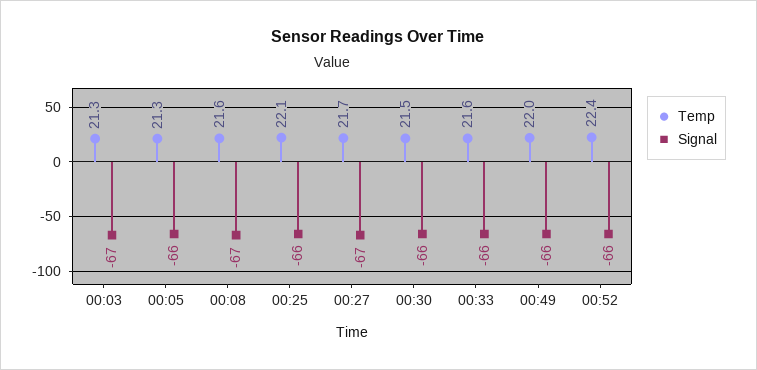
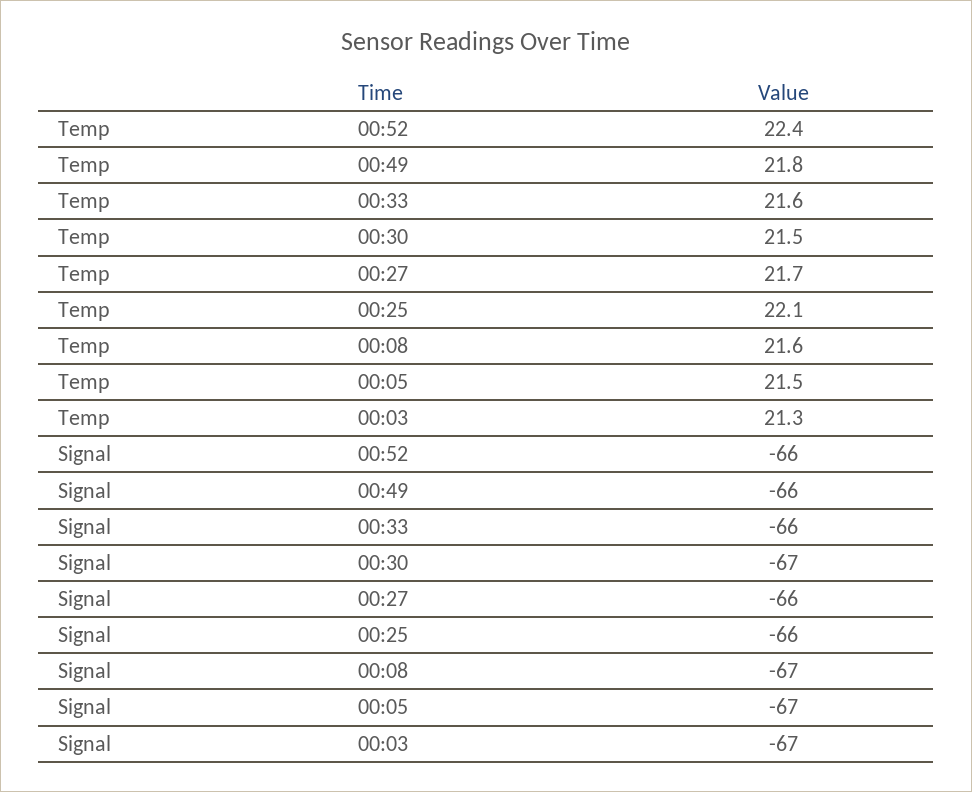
Temp, 00:05: 21.3 -> 21.5
Signal, 00:05: -66 -> -67
Signal, 00:27: -67 -> -66
Signal, 00:30: -66 -> -67
Temp, 00:49: 22 -> 21.8

